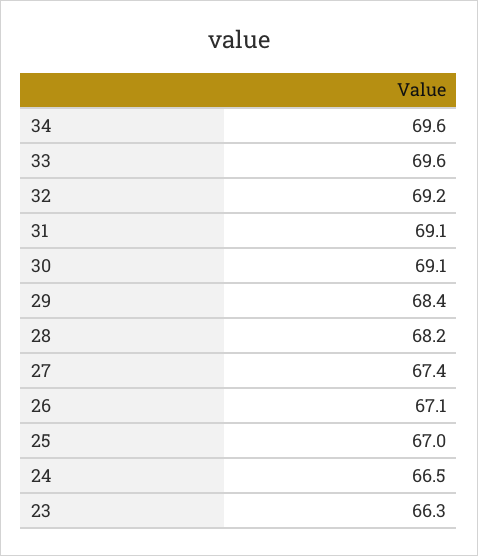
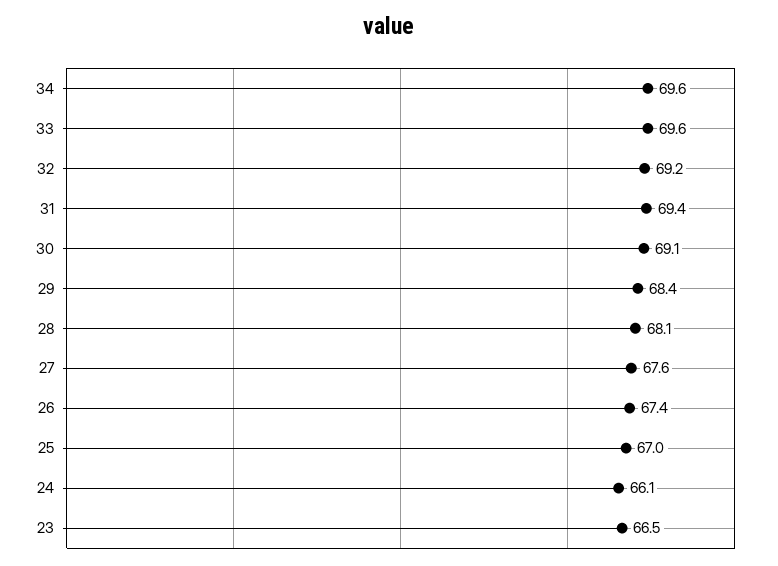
31: 69.1 -> 69.4
28: 68.2 -> 68.1
27: 67.4 -> 67.6
26: 67.1 -> 67.4
24: 66.5 -> 66.1
23: 66.3 -> 66.5

